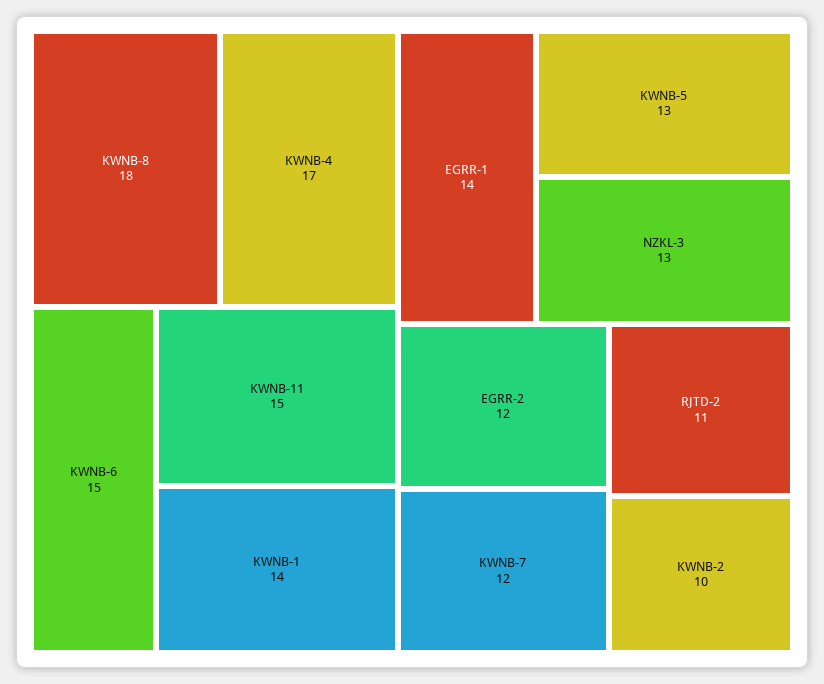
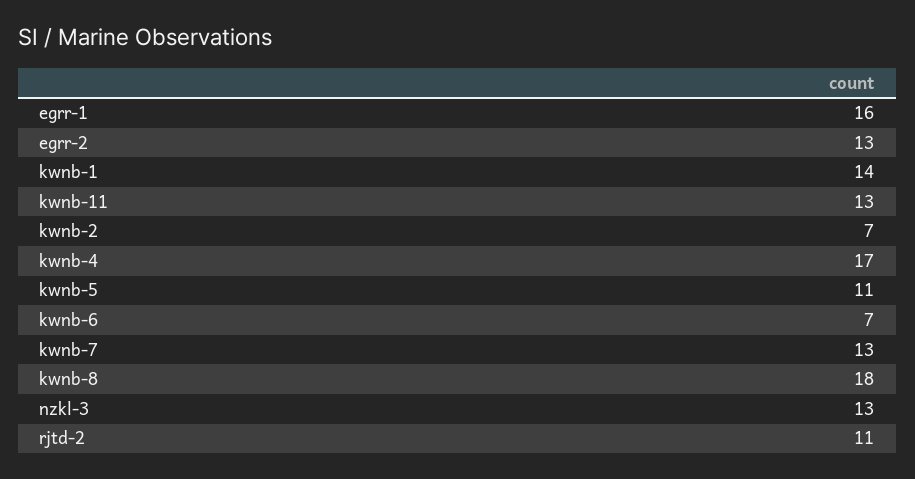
KWNB-6: 15 -> 7
KWNB-11: 15 -> 13
EGRR-1: 14 -> 16
KWNB-5: 13 -> 11
EGRR-2: 12 -> 13
KWNB-7: 12 -> 13
KWNB-2: 10 -> 7

